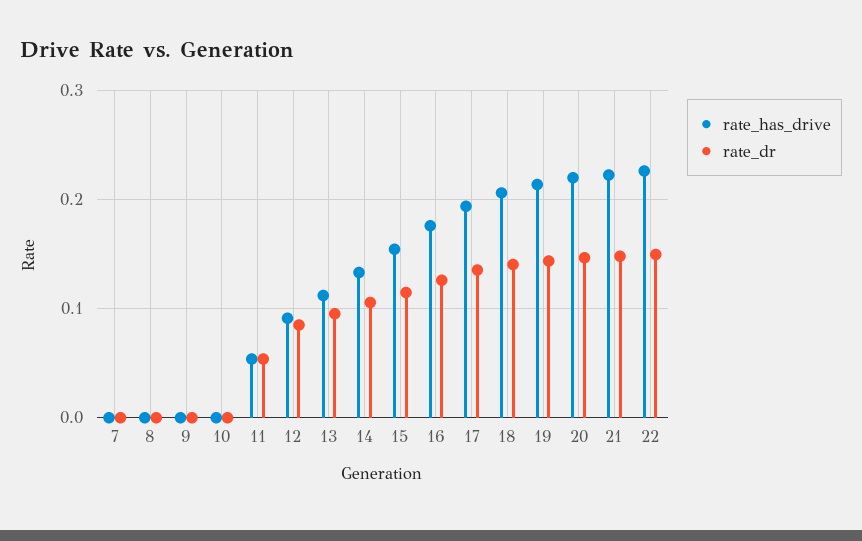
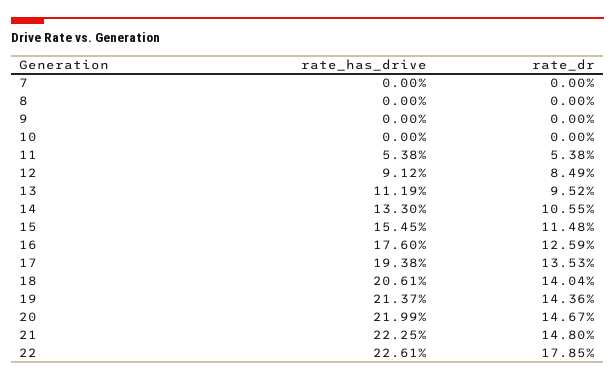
rate_dr, 22: 0.15 -> 0.1785

